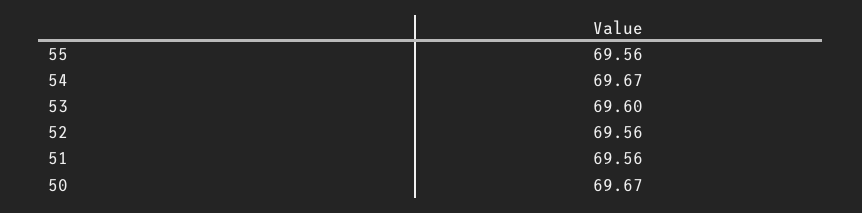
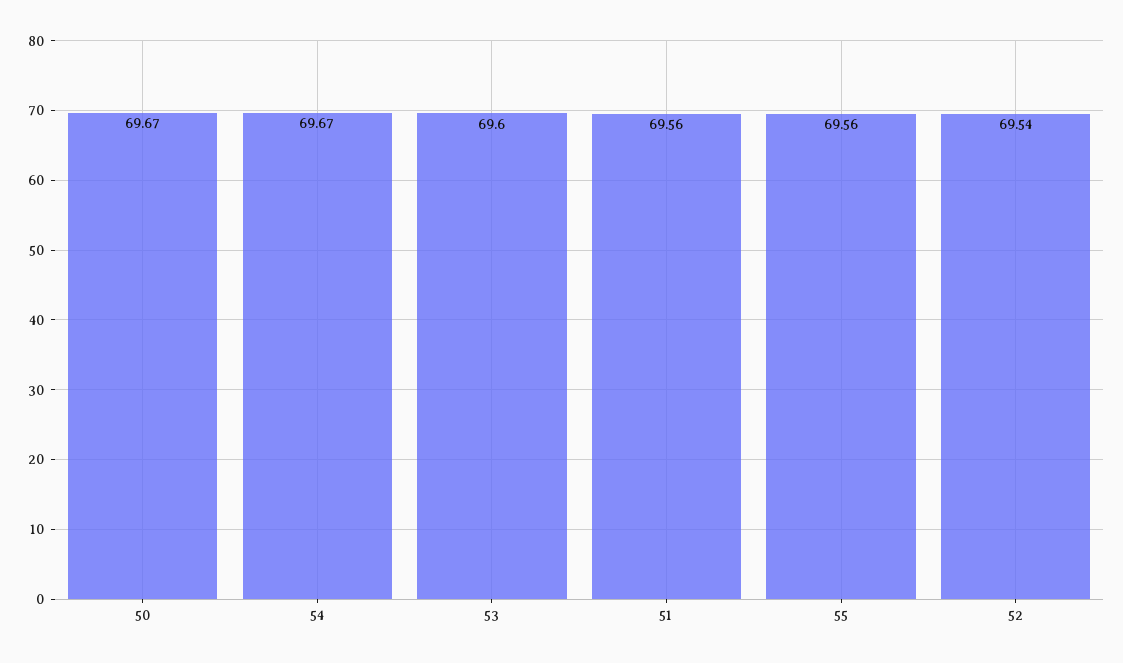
52: 69.56 -> 69.54

